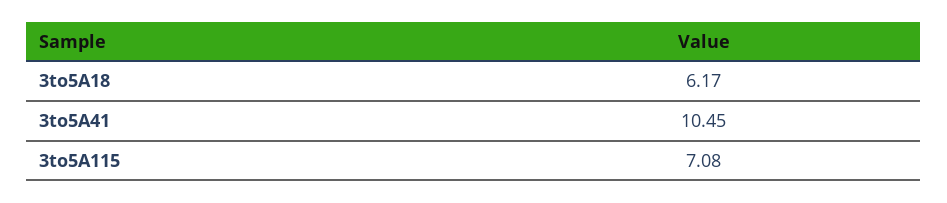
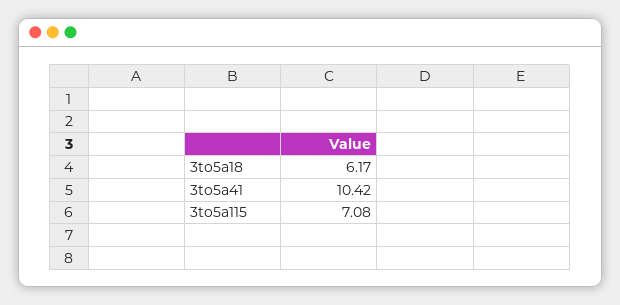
3to5A41: 10.45 -> 10.42

